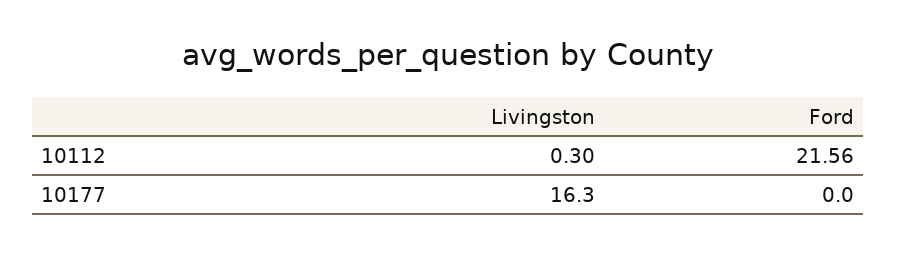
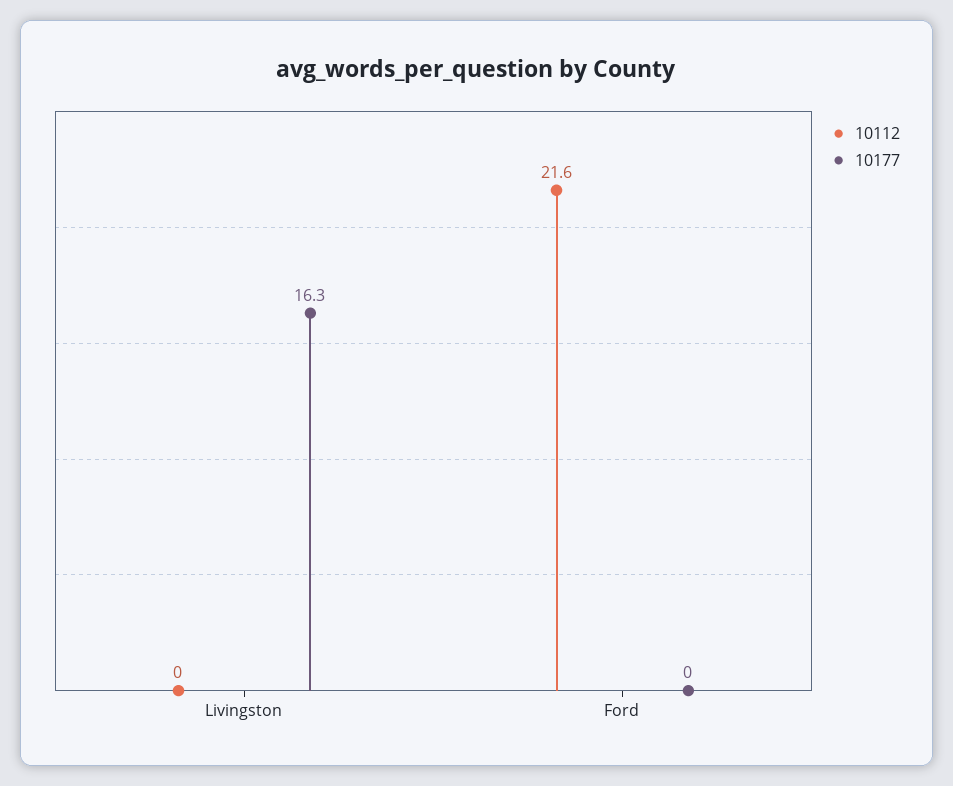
10112, Livingston: 0.3 -> 0

